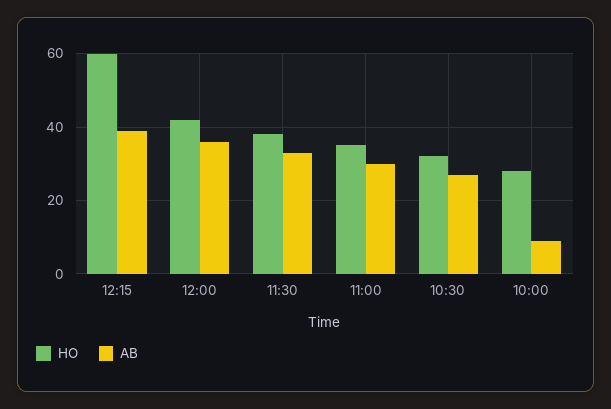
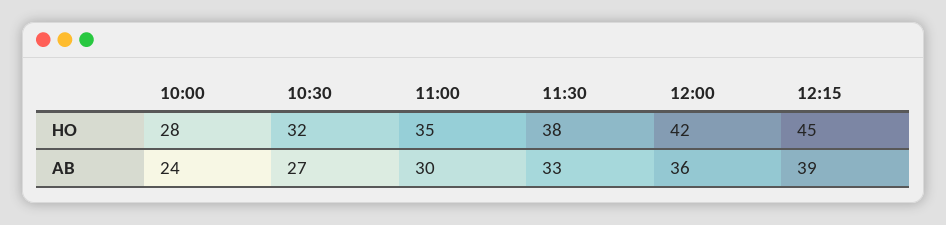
HO, 12:15: 60 -> 45
AB, 10:00: 10 -> 24

